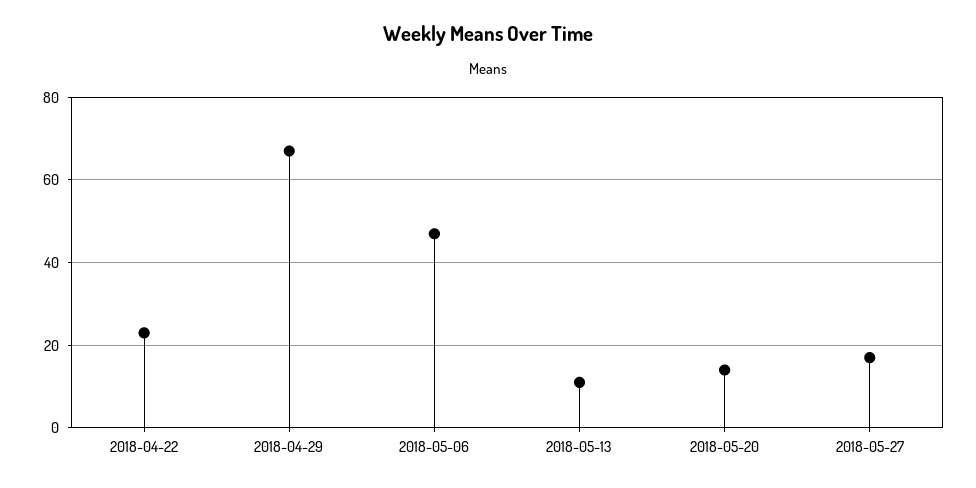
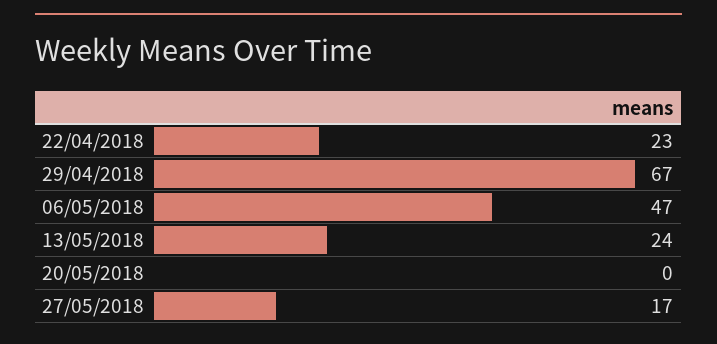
2018-05-13: 10 -> 24
2018-05-20: 15 -> 0

